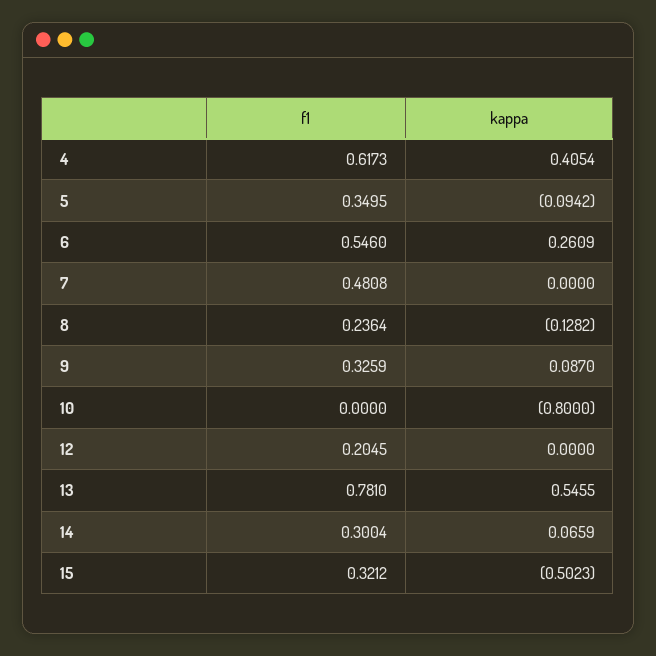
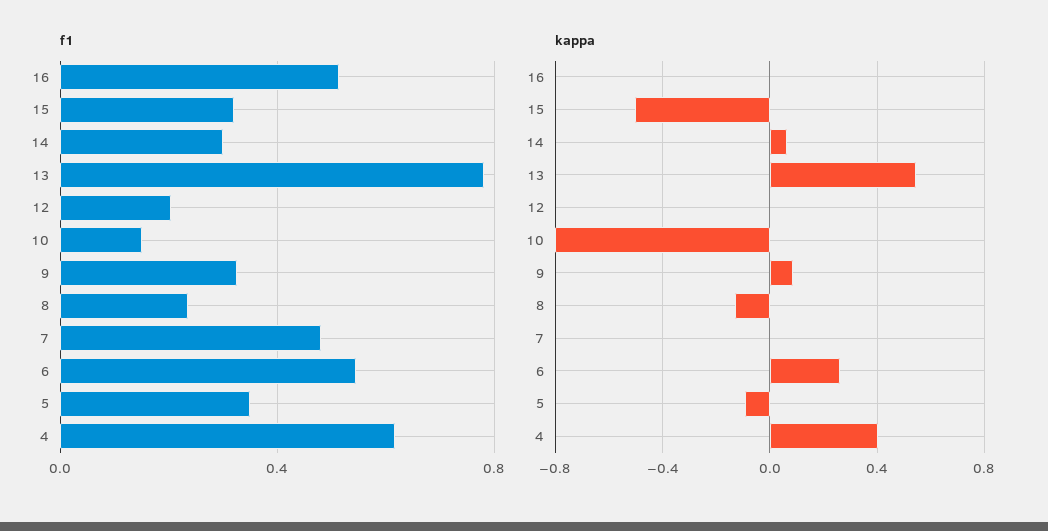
f1, 10: 0 -> 0.15
f1, 16: none -> 0.5
kappa, 16: none -> 0

